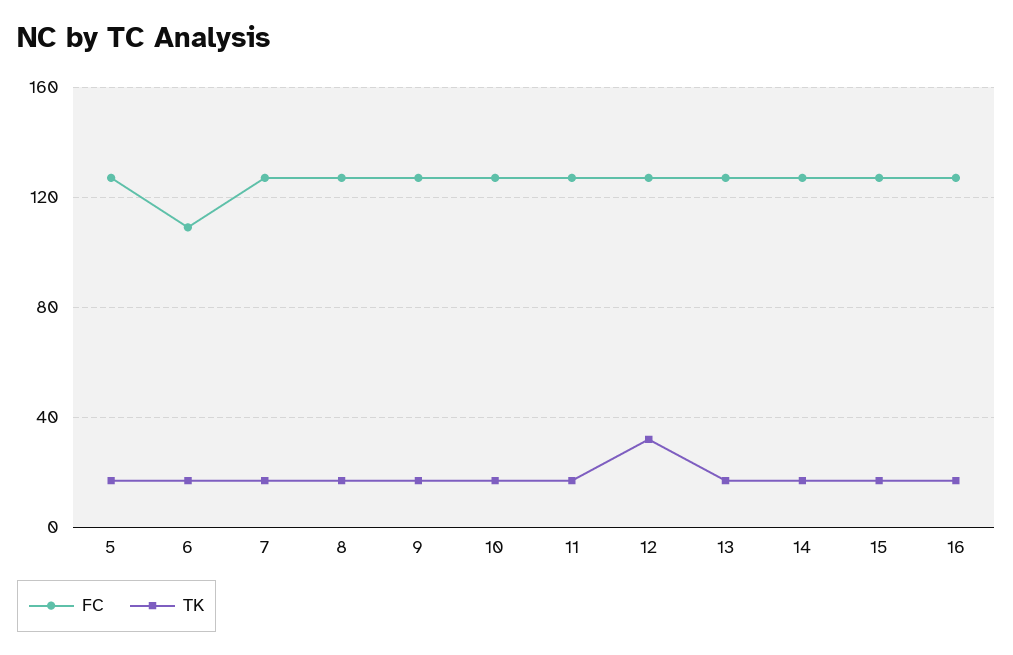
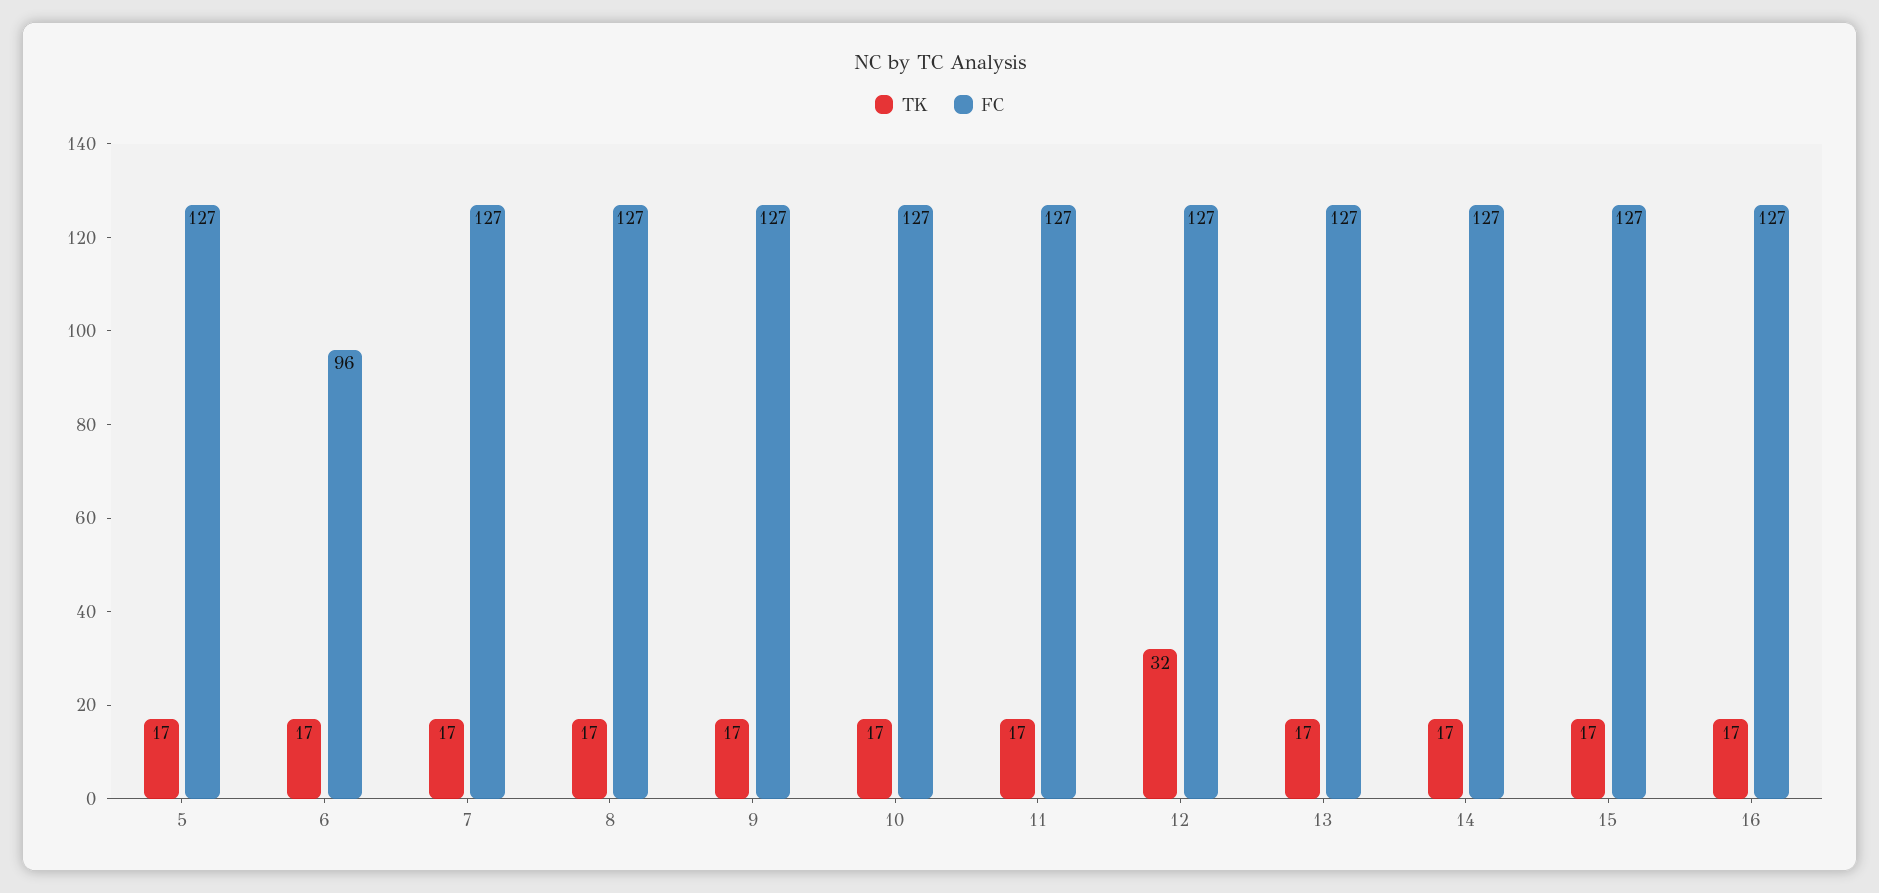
FC, 6: 110 -> 96

